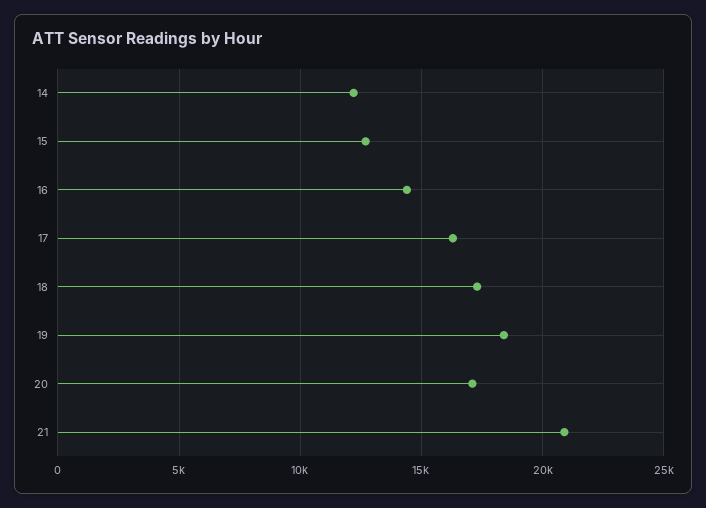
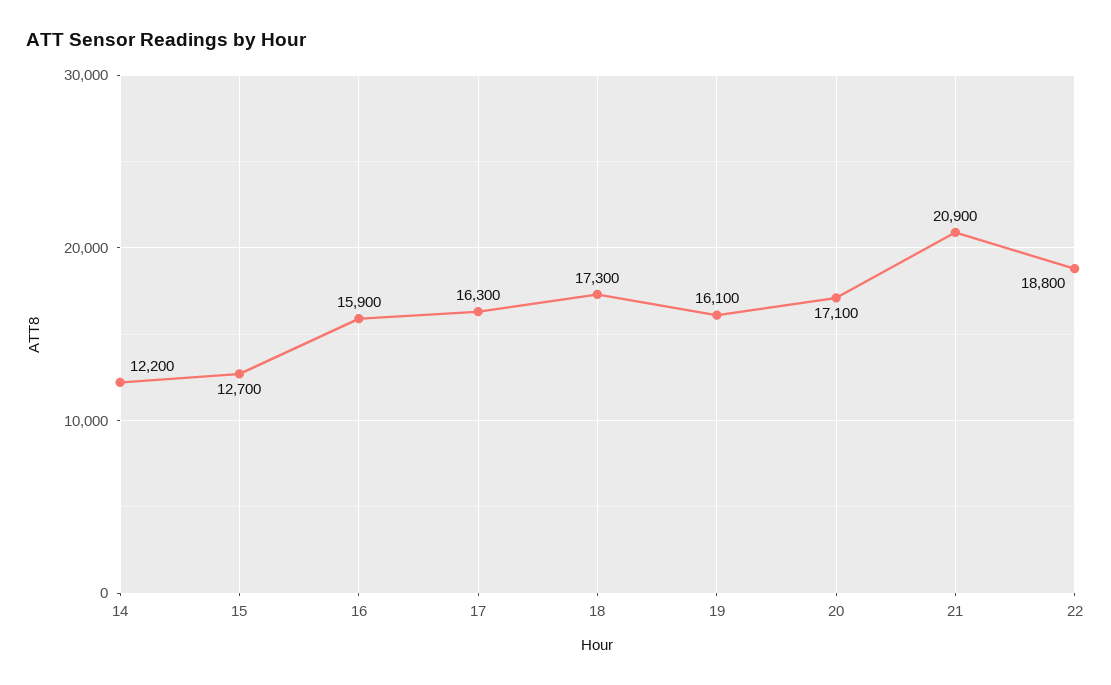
16: 14500 -> 15900
19: 18500 -> 16100
22: none -> 18800

